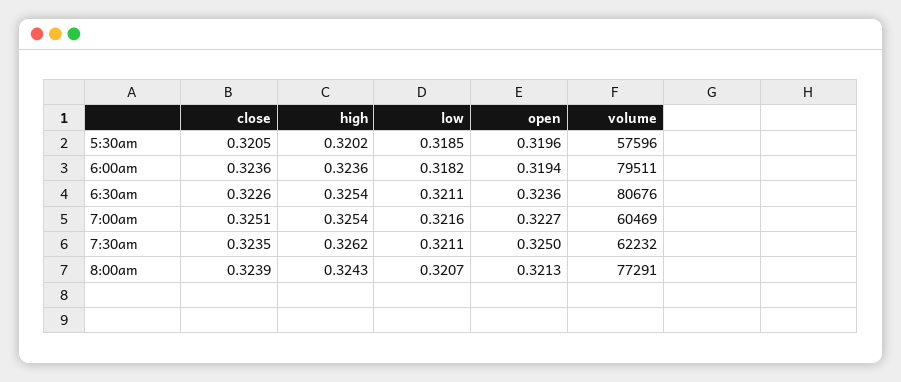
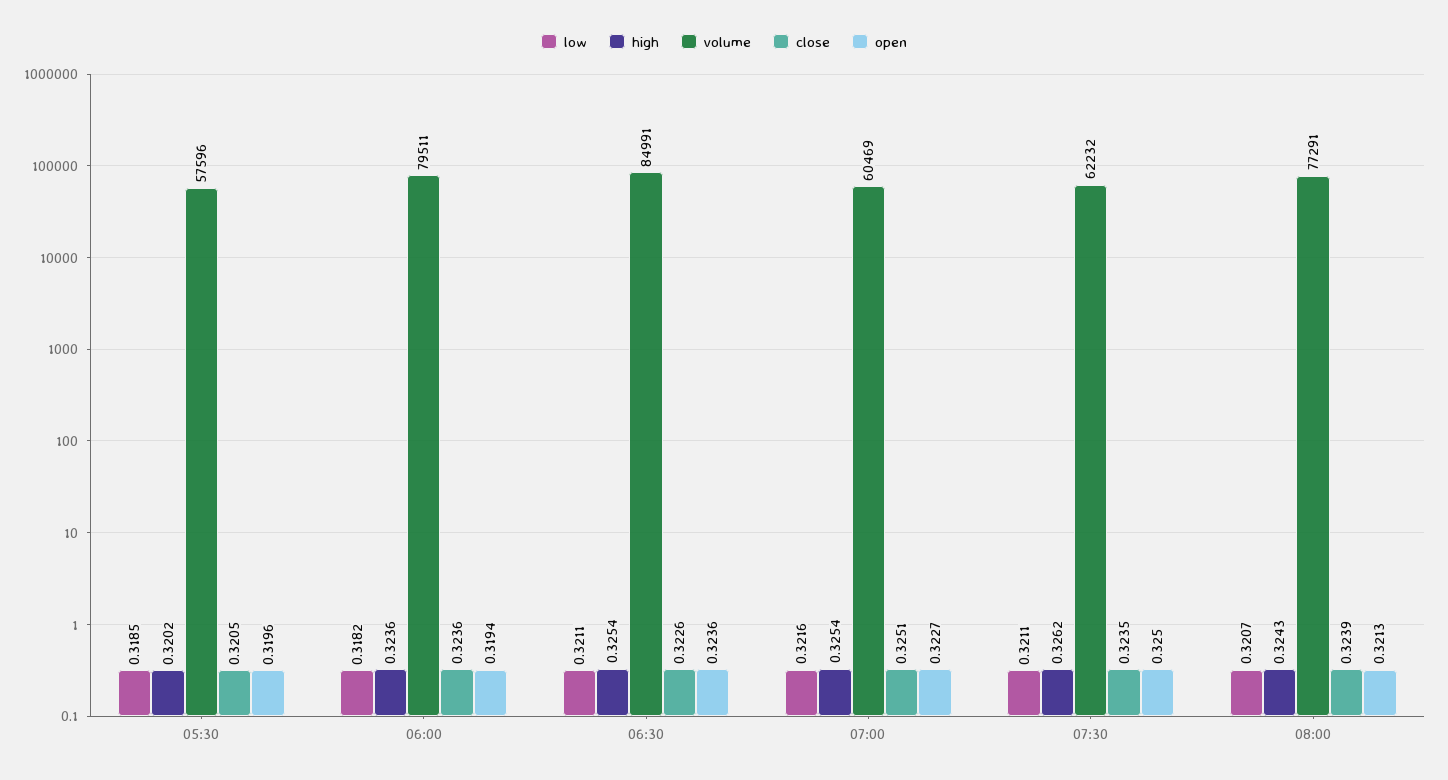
volume, 6:30am: 80676 -> 84991

